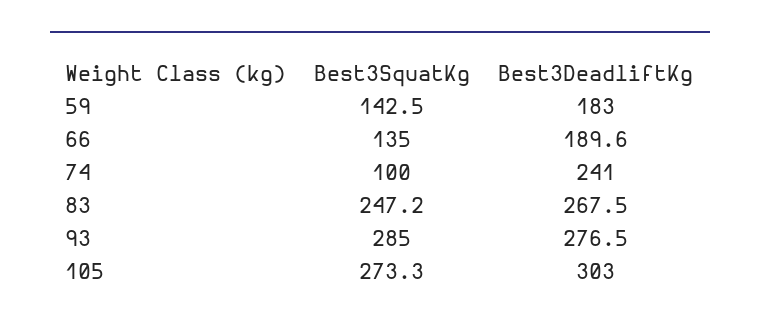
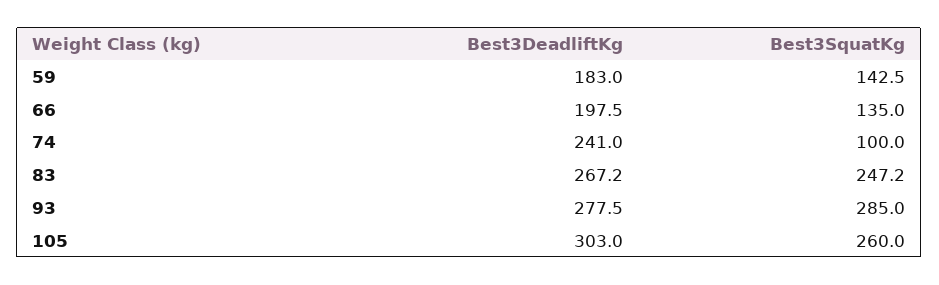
Best3DeadliftKg, 66: 189.6 -> 197.5
Best3DeadliftKg, 83: 267.5 -> 267.2
Best3DeadliftKg, 93: 276.5 -> 277.5
Best3SquatKg, 105: 273.3 -> 260

